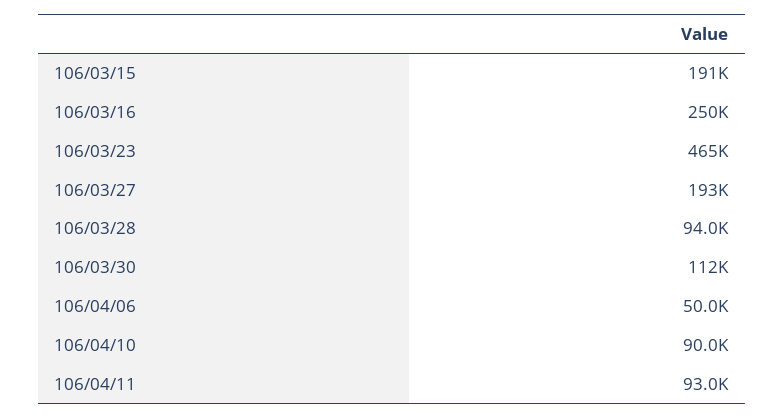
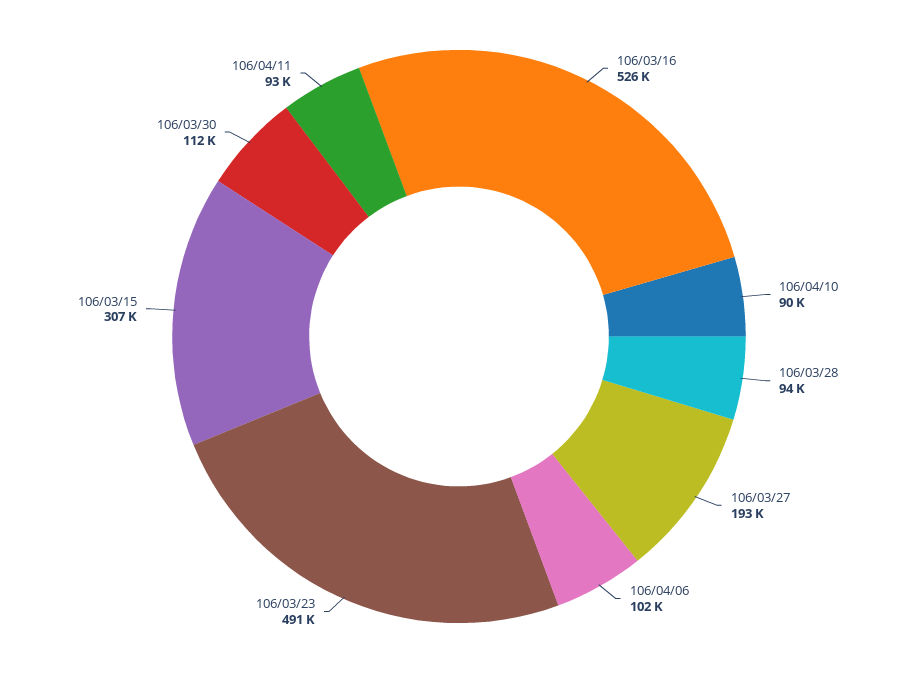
106/03/15: 191000 -> 307000
106/03/16: 250000 -> 526000
106/03/23: 465000 -> 491000
106/04/06: 50000 -> 102000

